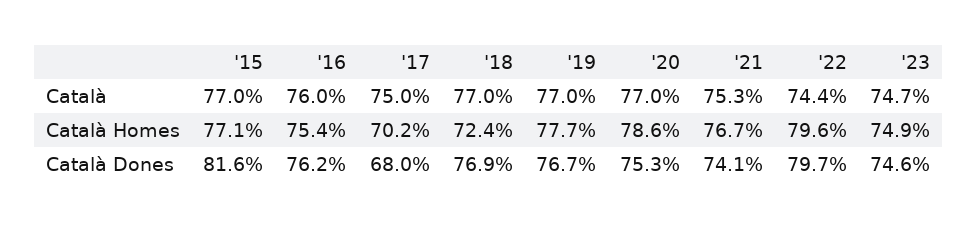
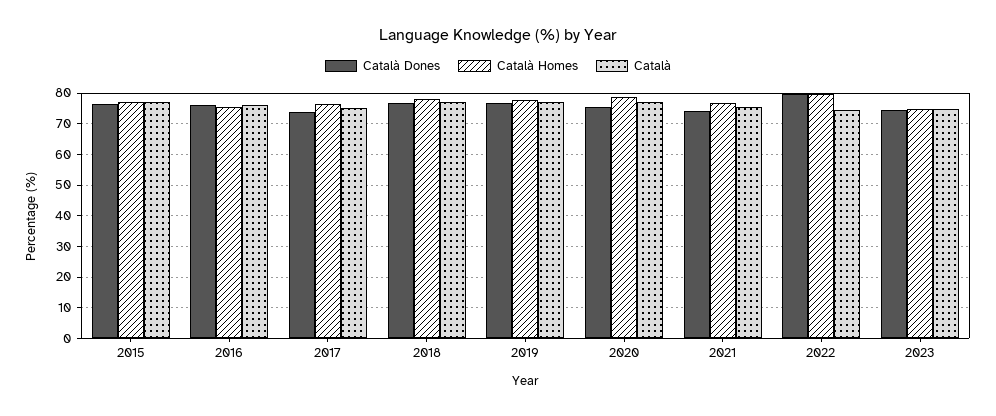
Català Homes, '17: 70.2 -> 76
Català Homes, '18: 72.4 -> 78
Català Dones, '15: 81.6 -> 76
Català Dones, '17: 68 -> 74

